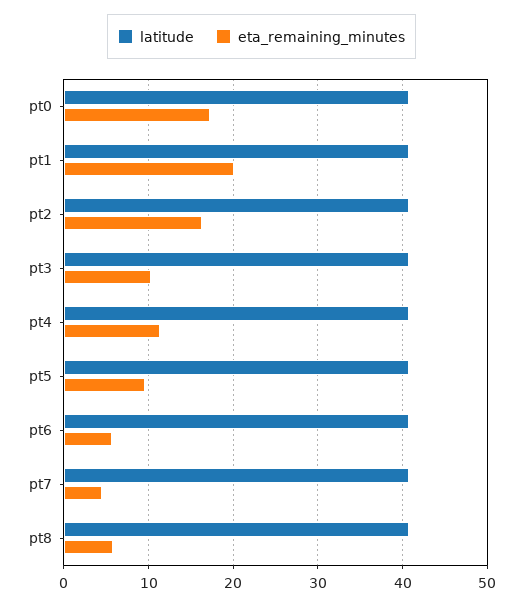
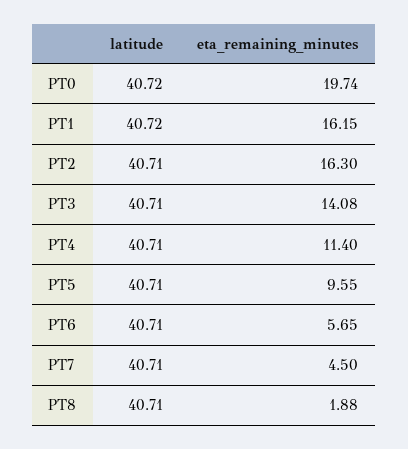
eta_remaining_minutes, pt0: 17 -> 19.74
eta_remaining_minutes, pt1: 20 -> 16.15
eta_remaining_minutes, pt3: 10 -> 14.08
eta_remaining_minutes, pt8: 6 -> 1.88

